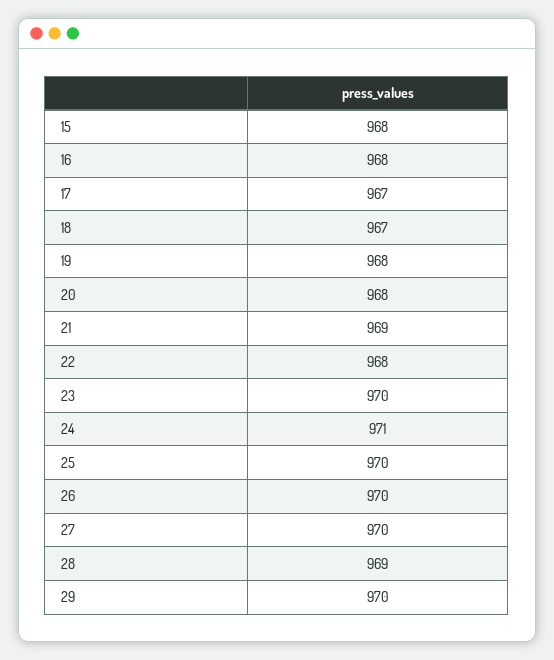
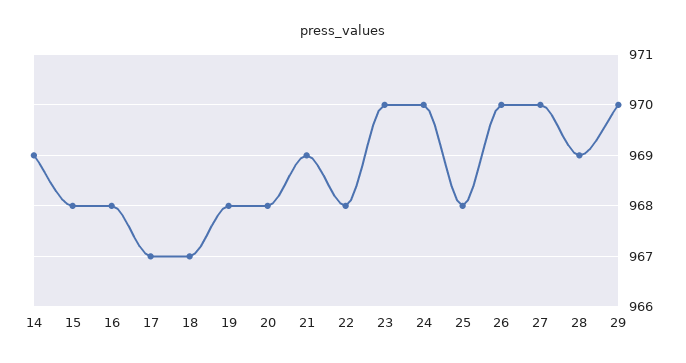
24: 971 -> 970
25: 970 -> 968
14: none -> 969

